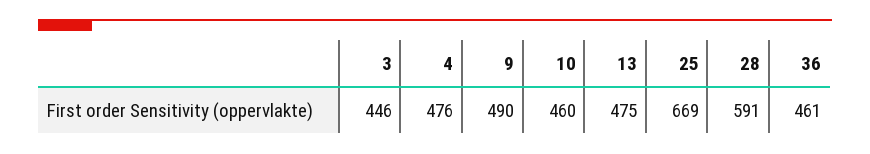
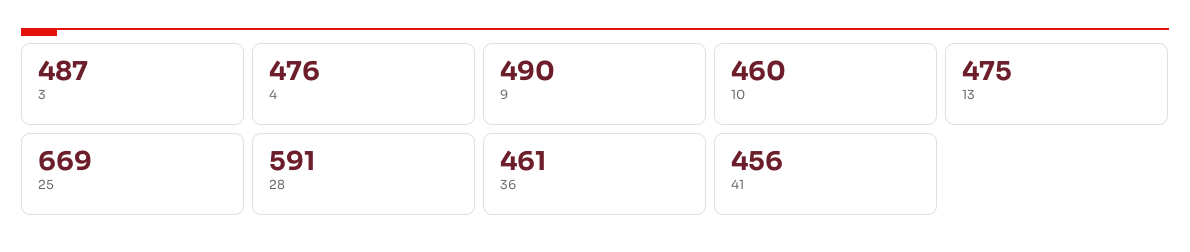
3: 446 -> 487
41: none -> 456

